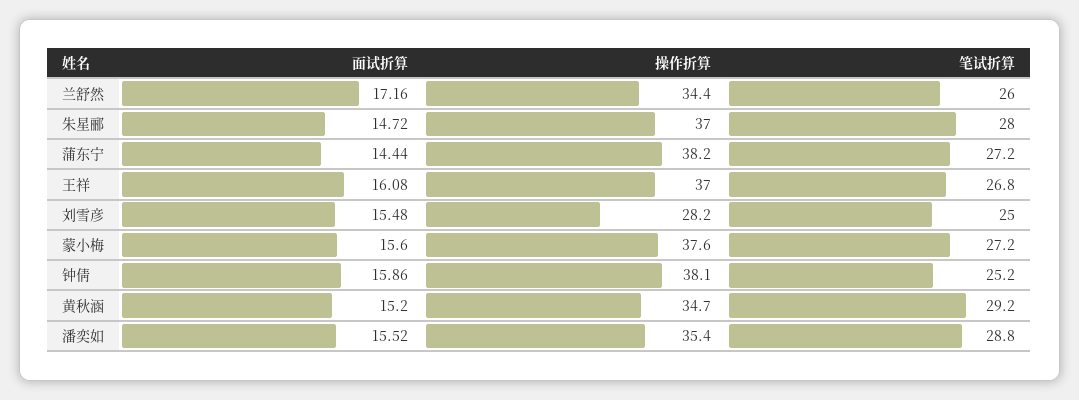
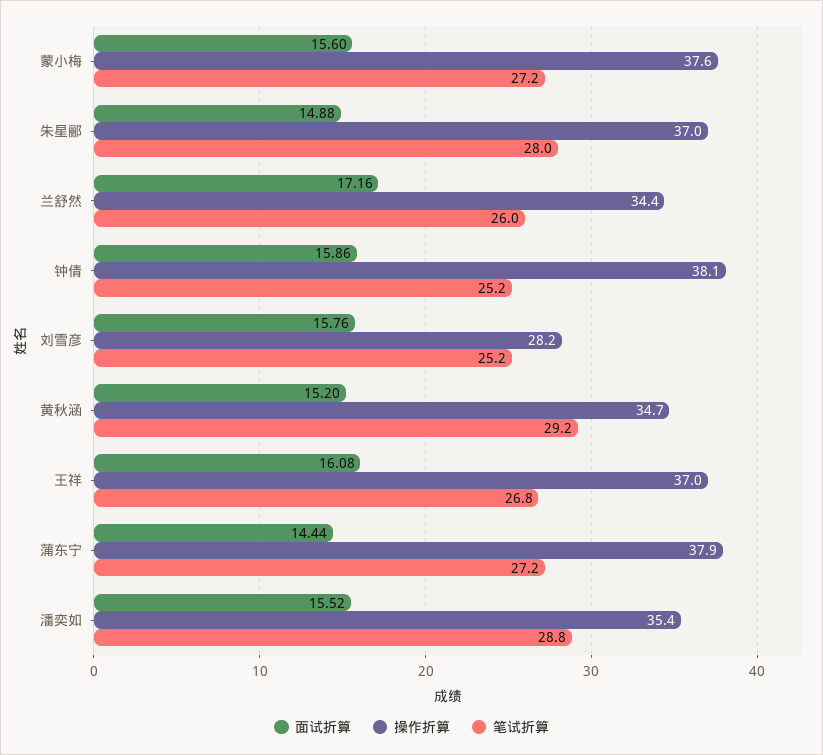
面试折算, 朱星郦: 14.72 -> 14.88
操作折算, 蒲东宁: 38.2 -> 37.9
面试折算, 刘雪彦: 15.48 -> 15.76
笔试折算, 刘雪彦: 25 -> 25.2

